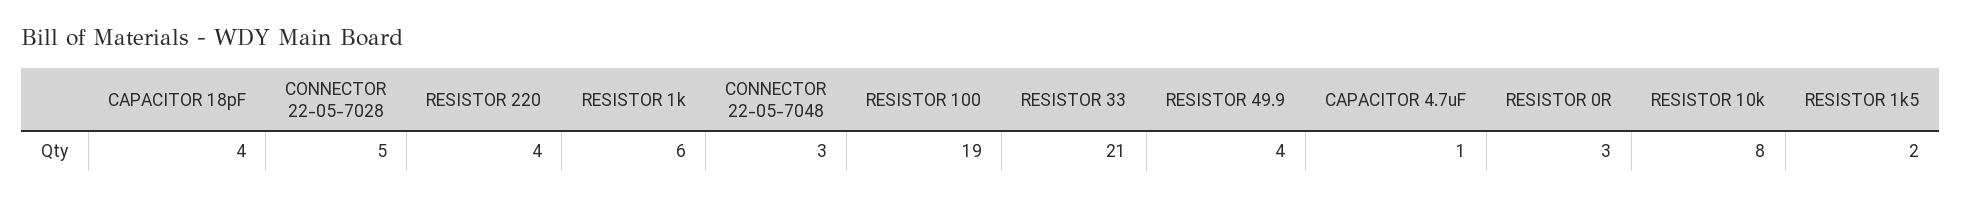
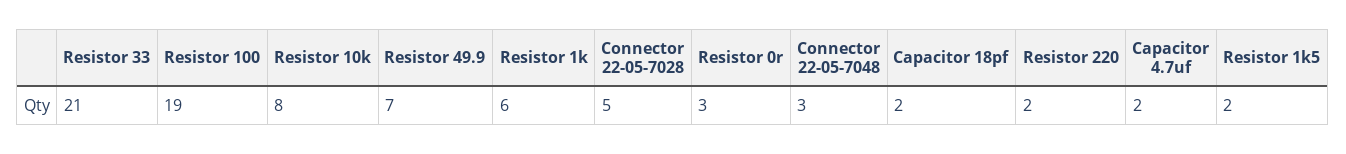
CAPACITOR 18pF: 4 -> 2
RESISTOR 220: 4 -> 2
RESISTOR 49.9: 4 -> 7
CAPACITOR 4.7uF: 1 -> 2

